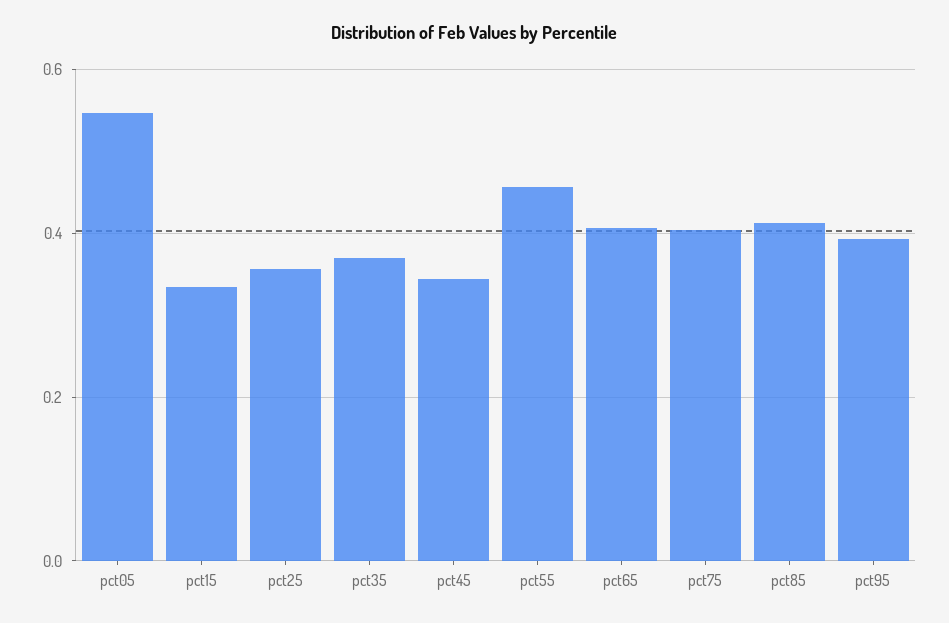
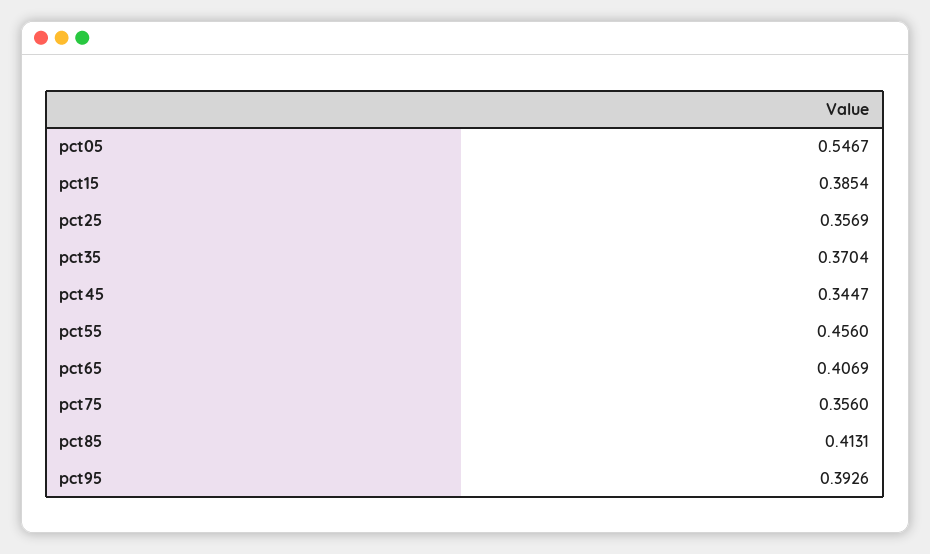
pct15: 0.34 -> 0.3854
pct75: 0.4 -> 0.356

